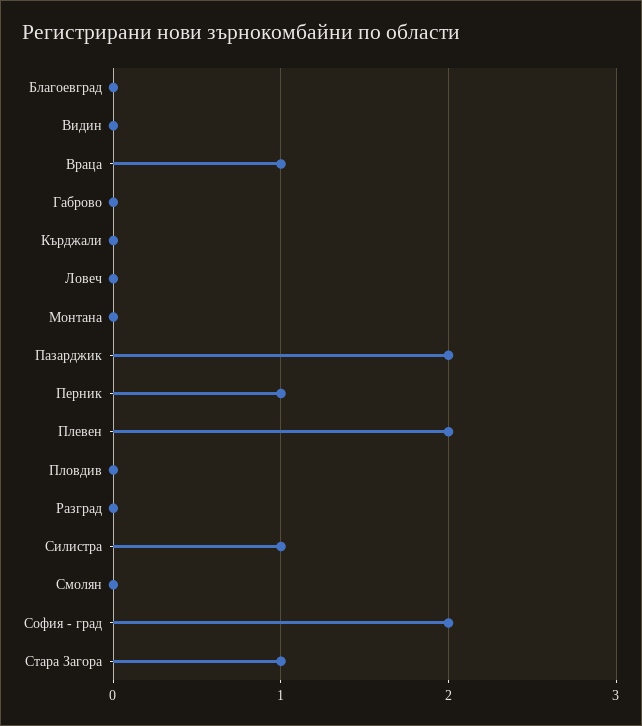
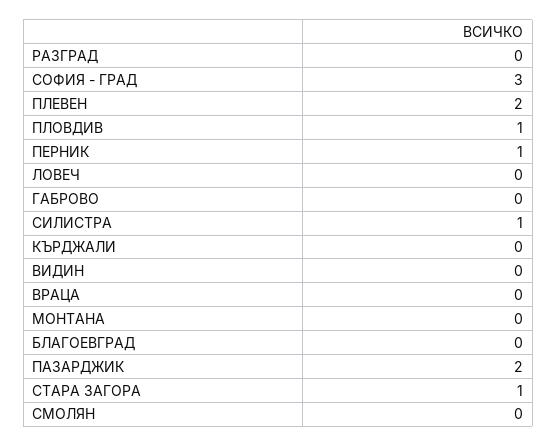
Враца: 1 -> 0
Пловдив: 0 -> 1
София - град: 2 -> 3

